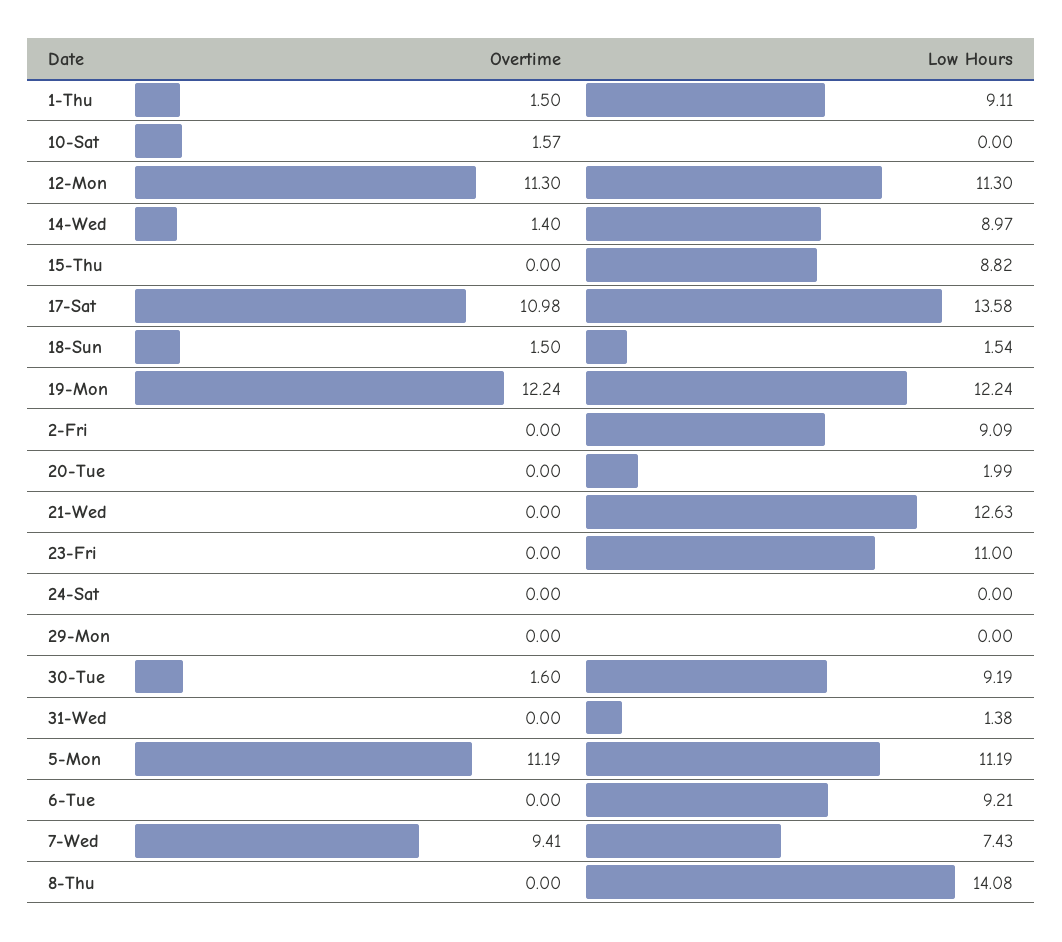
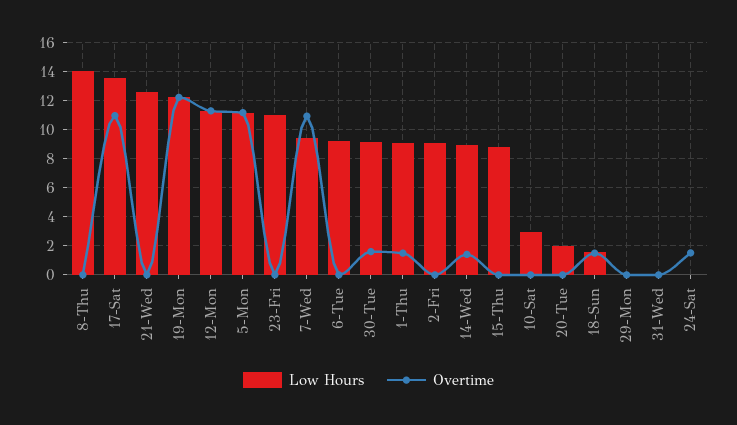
Overtime, 10-Sat: 1.57 -> 0
Low Hours, 10-Sat: 0 -> 3
Overtime, 24-Sat: 0 -> 1.5
Low Hours, 31-Wed: 1.38 -> 0
Overtime, 7-Wed: 9.41 -> 11
Low Hours, 7-Wed: 7.43 -> 9.5

